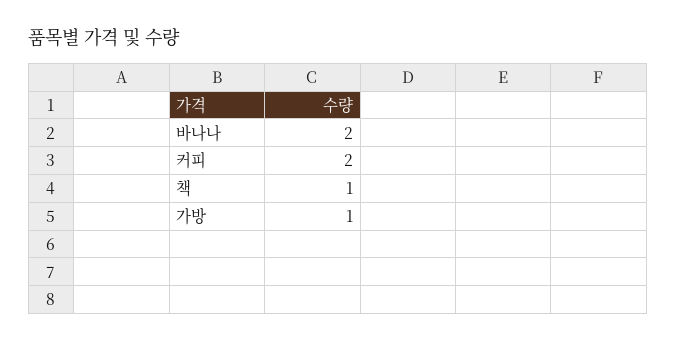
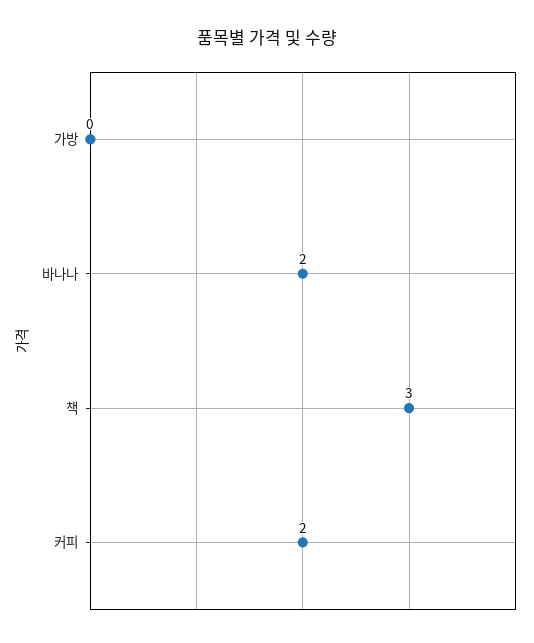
책: 1 -> 3
가방: 1 -> 0

